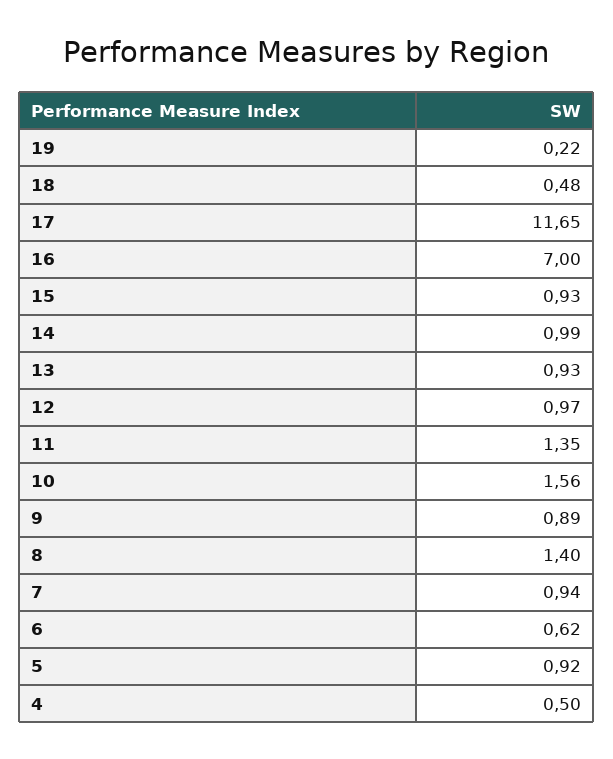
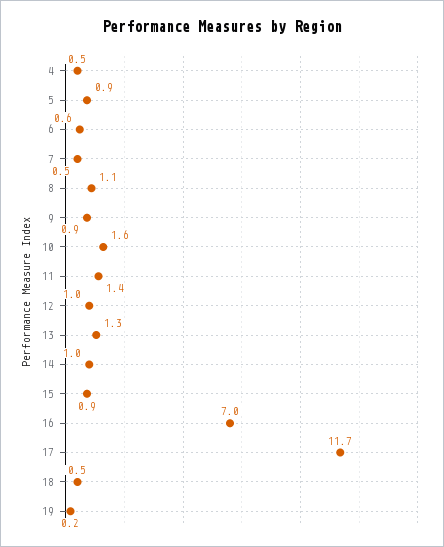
13: 0.93 -> 1.3
8: 1.4 -> 1.1
7: 0.94 -> 0.5

